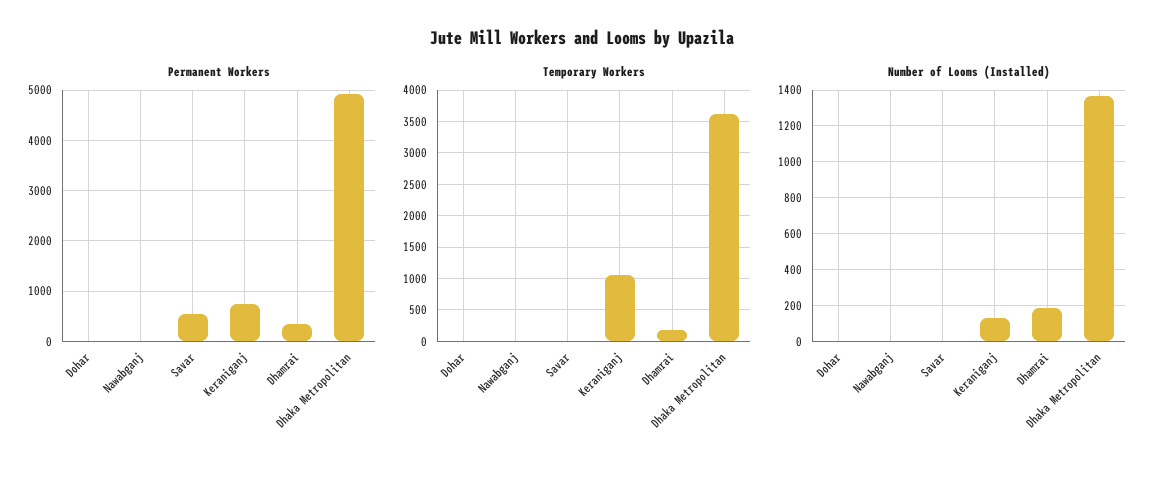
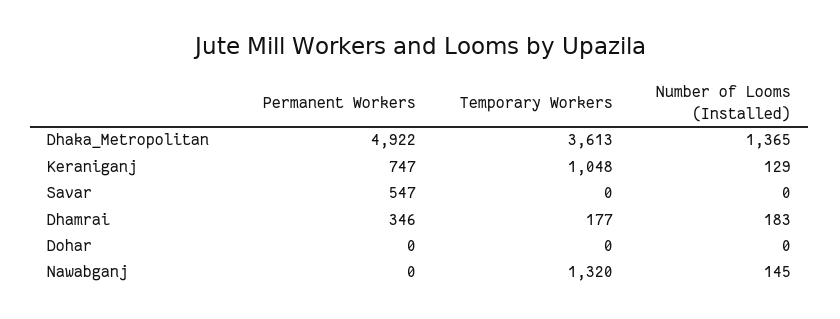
Temporary Workers, Nawabganj: 0 -> 1320
Number of Looms (Installed), Nawabganj: 0 -> 145

